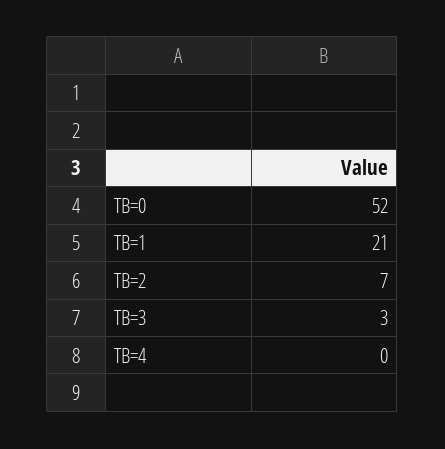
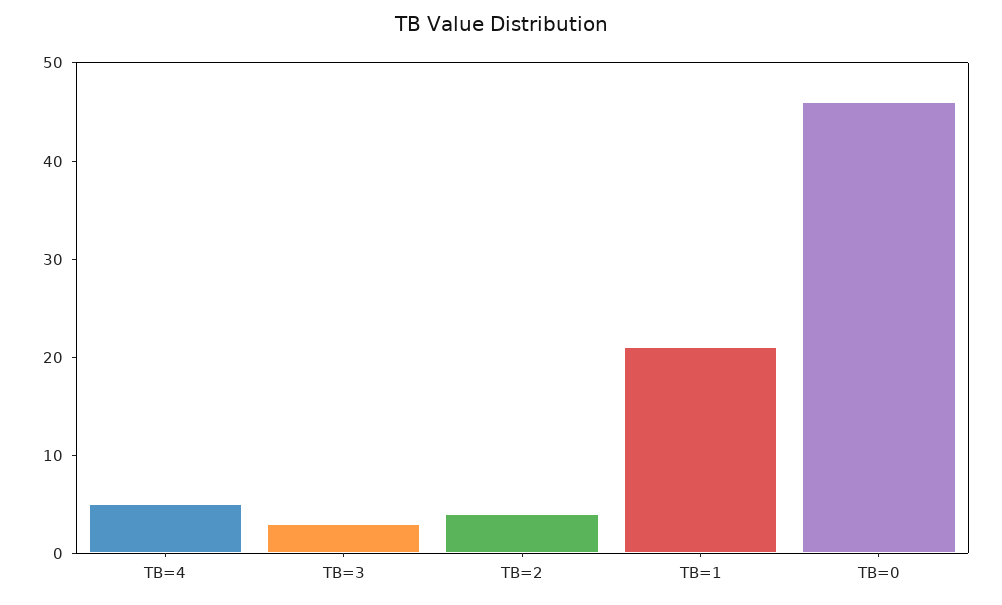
TB=0: 52 -> 46
TB=2: 7 -> 4
TB=4: 0 -> 5

